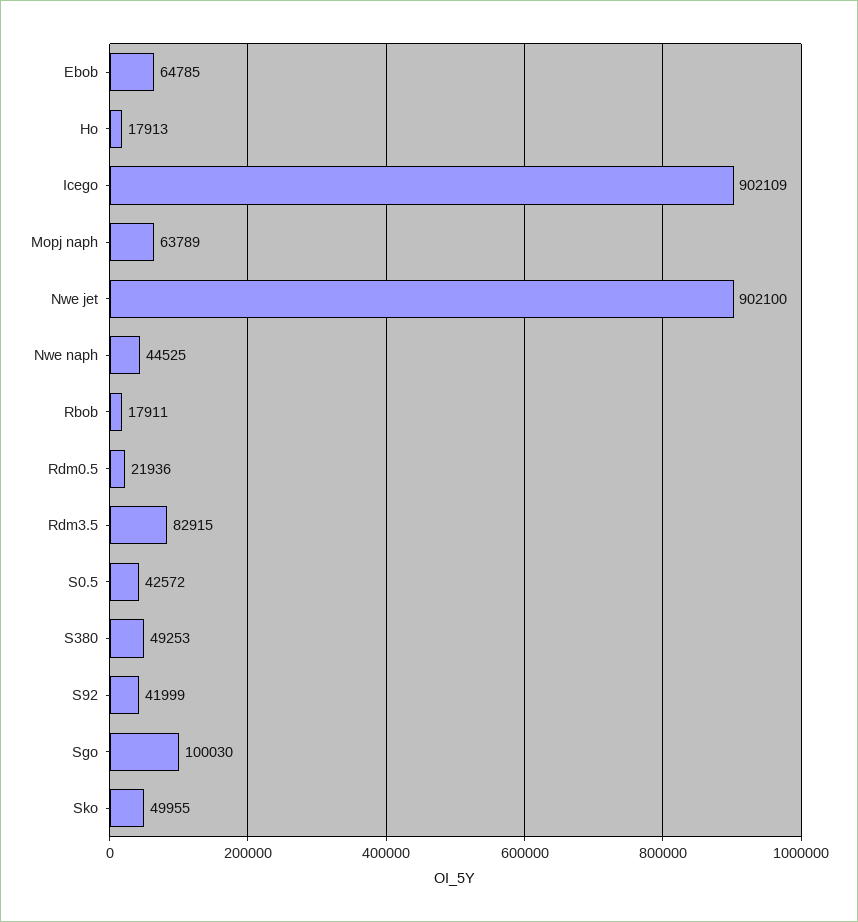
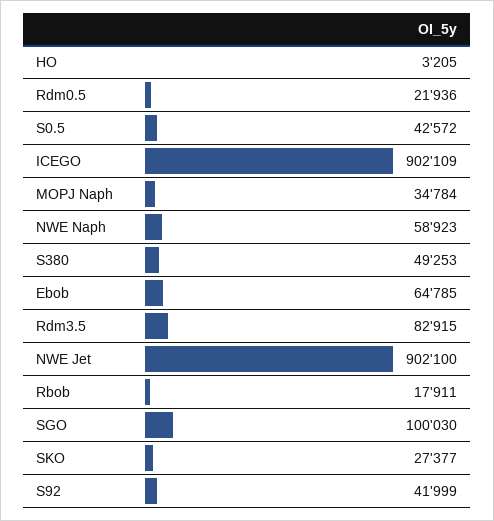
Ho: 17913 -> 3205
Mopj naph: 63789 -> 34784
Nwe naph: 44525 -> 58923
Sko: 49955 -> 27377

